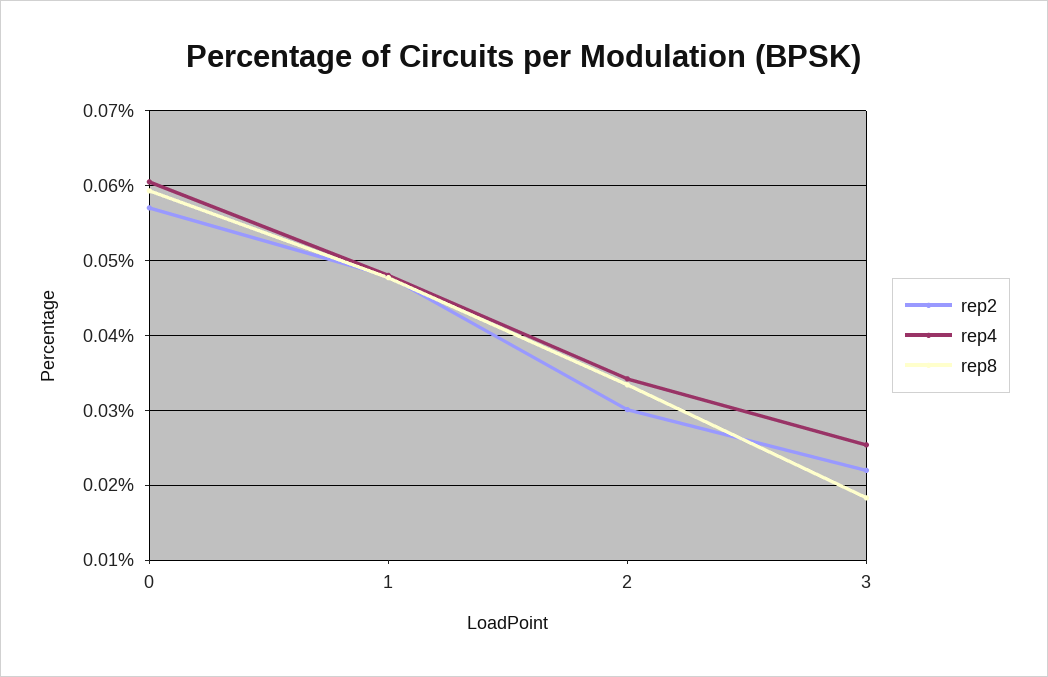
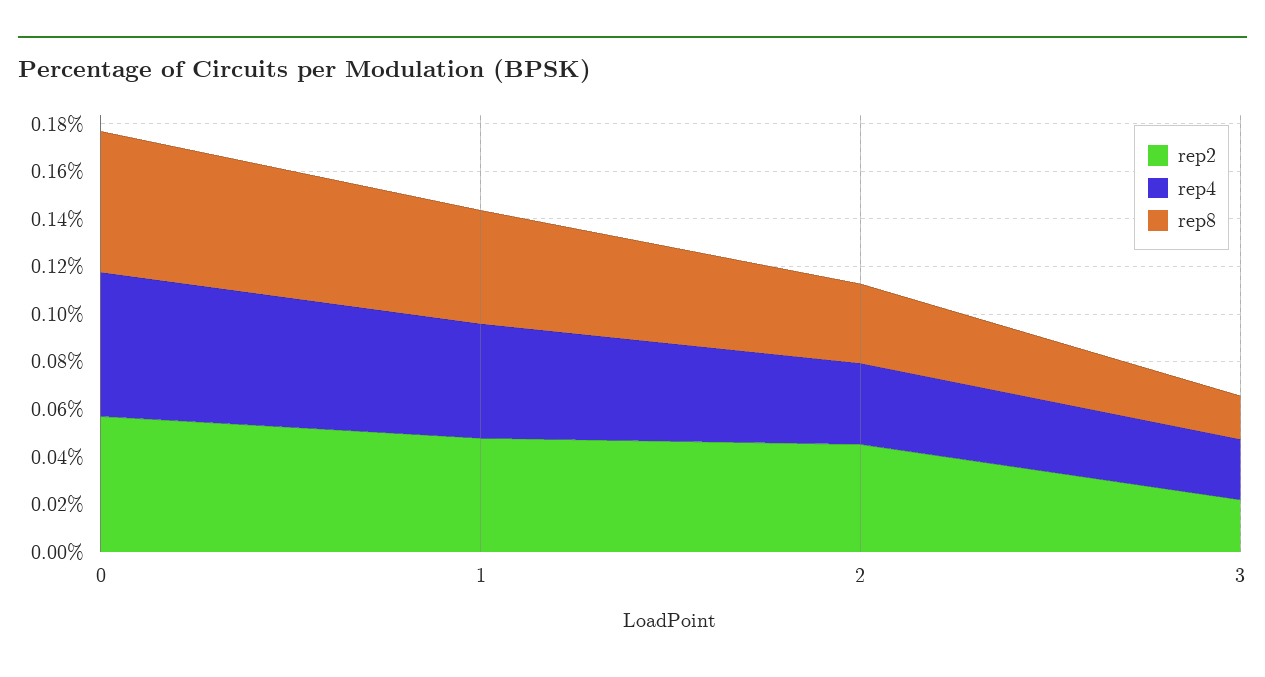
rep2, 2: 0.03 -> 0.045

